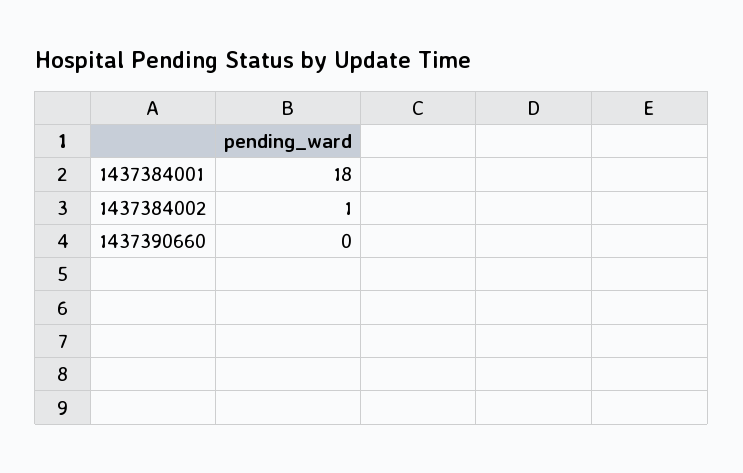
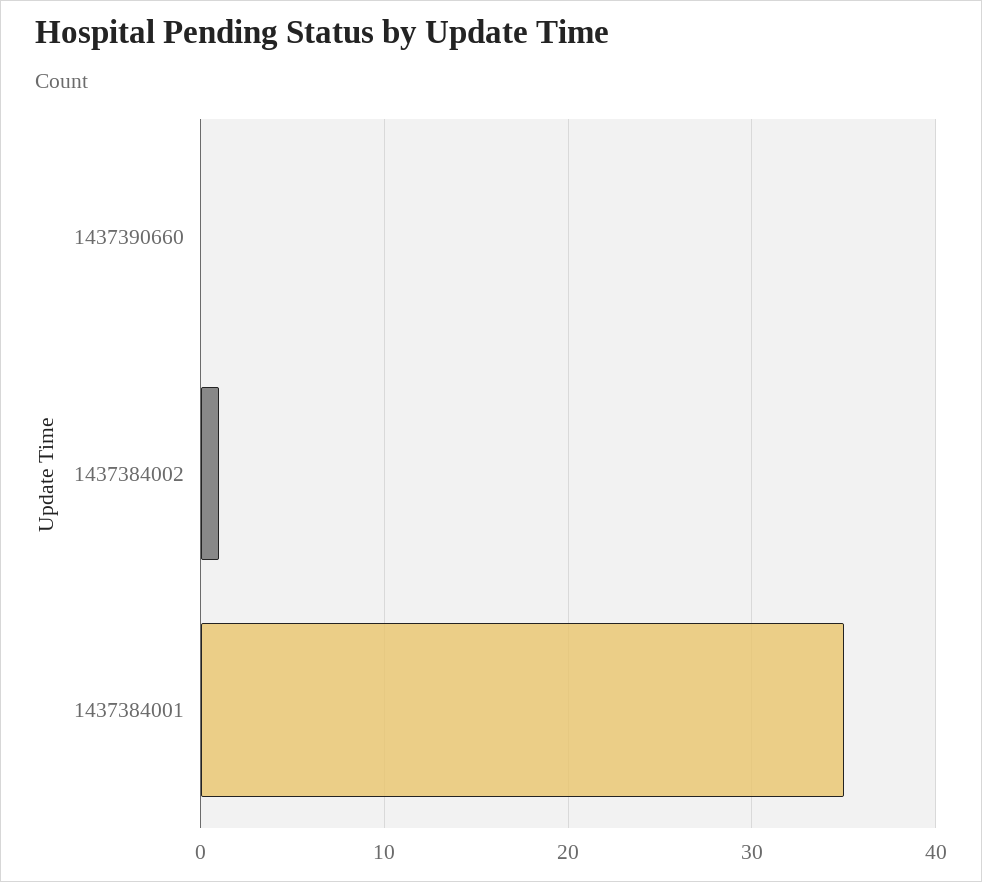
1437384001: 18 -> 35

